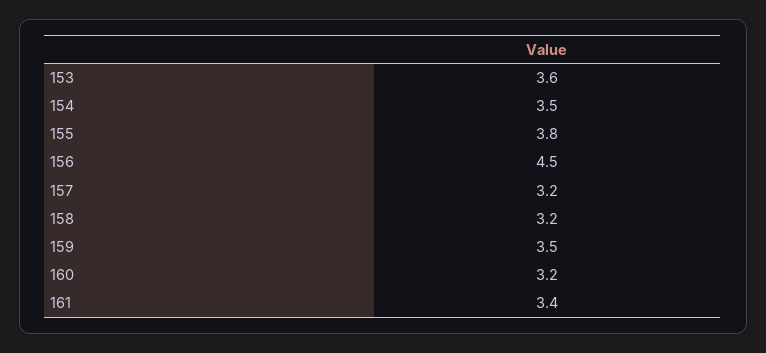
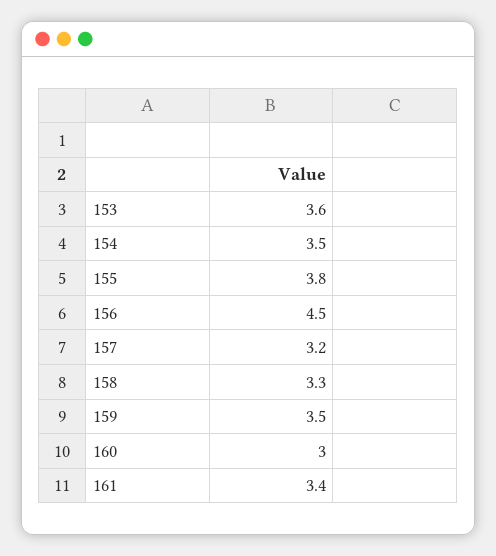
158: 3.2 -> 3.3
160: 3.2 -> 3

